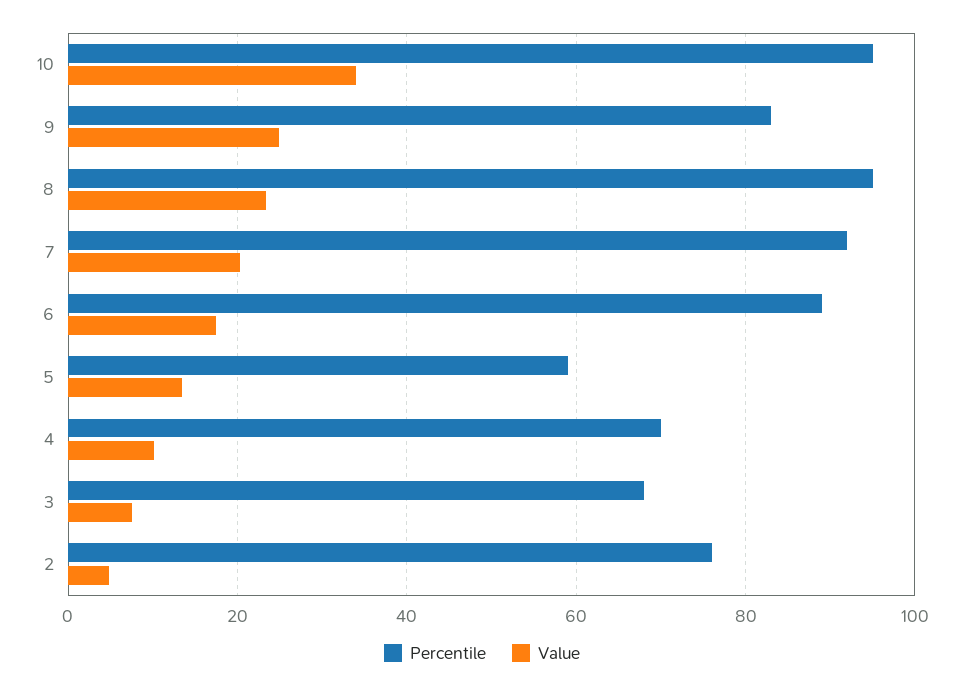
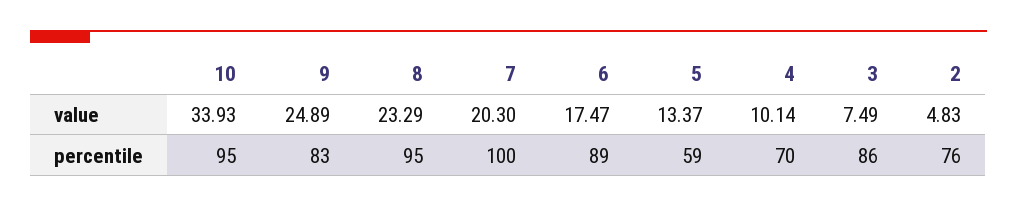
Percentile, 7: 92 -> 100
Percentile, 3: 68 -> 86

